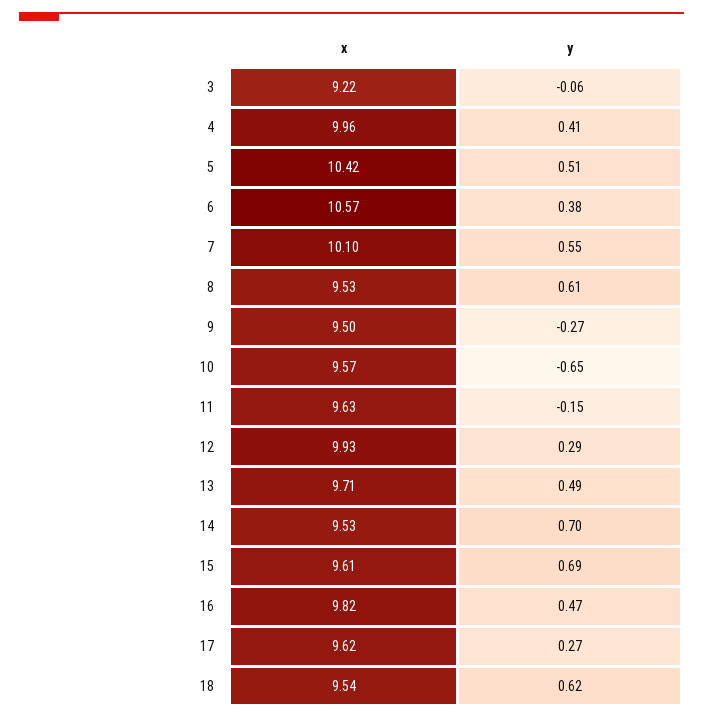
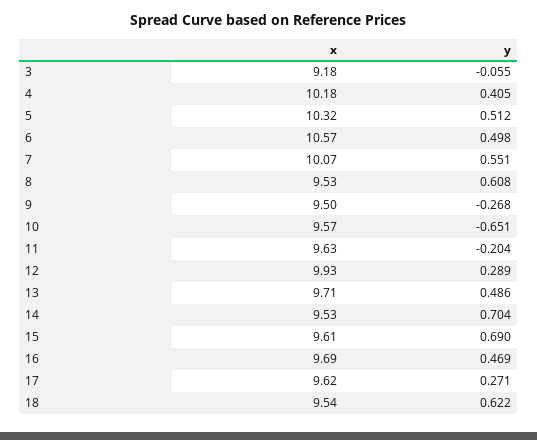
x, 3: 9.22 -> 9.18
x, 4: 9.96 -> 10.18
x, 5: 10.42 -> 10.32
y, 6: 0.38 -> 0.498
x, 7: 10.1 -> 10.07
y, 11: -0.15 -> -0.204
x, 16: 9.82 -> 9.69

